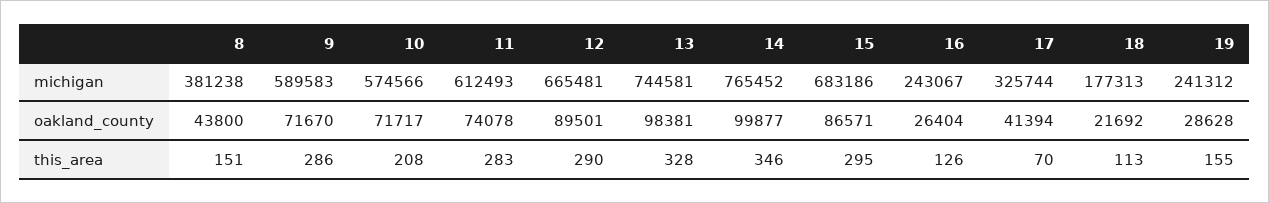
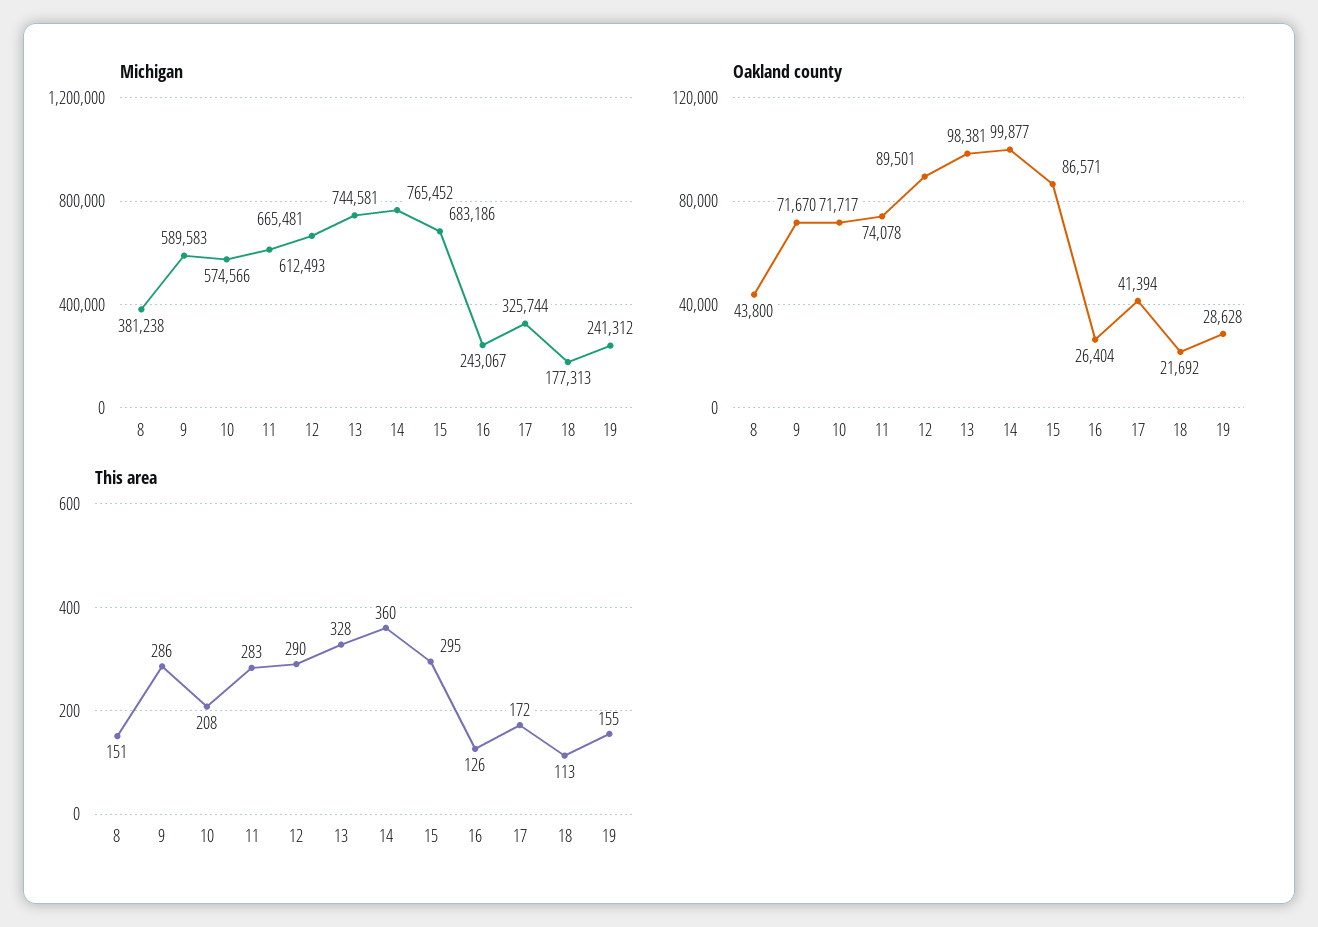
this_area, 14: 346 -> 360
this_area, 17: 70 -> 172

